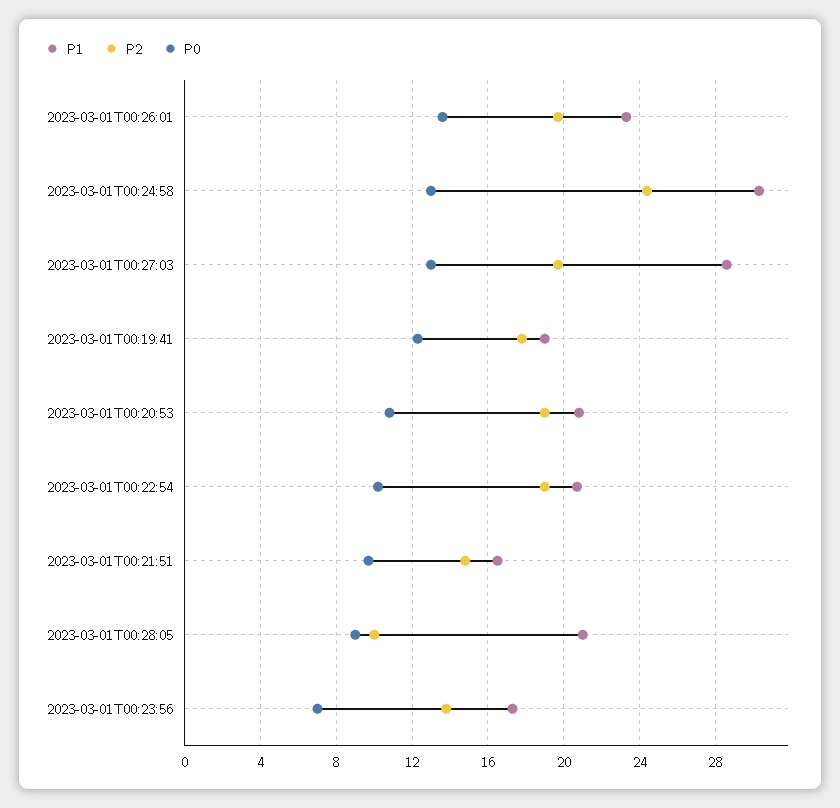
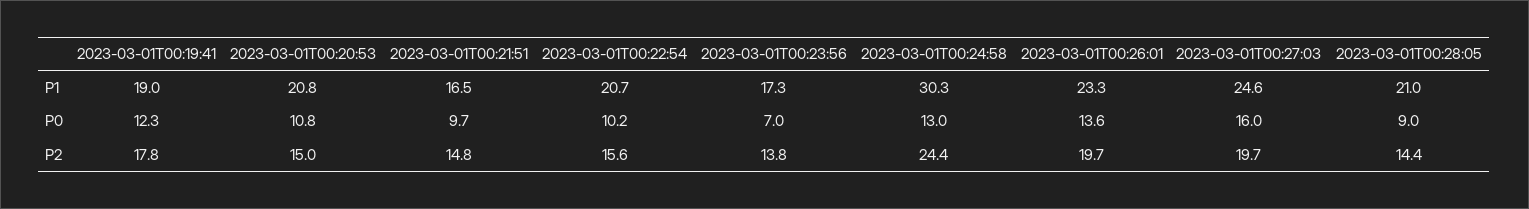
P1, 2023-03-01T00:27:03: 28.5 -> 24.6
P0, 2023-03-01T00:27:03: 13 -> 16
P2, 2023-03-01T00:20:53: 19 -> 15
P2, 2023-03-01T00:22:54: 19 -> 15.6
P2, 2023-03-01T00:28:05: 10 -> 14.4

